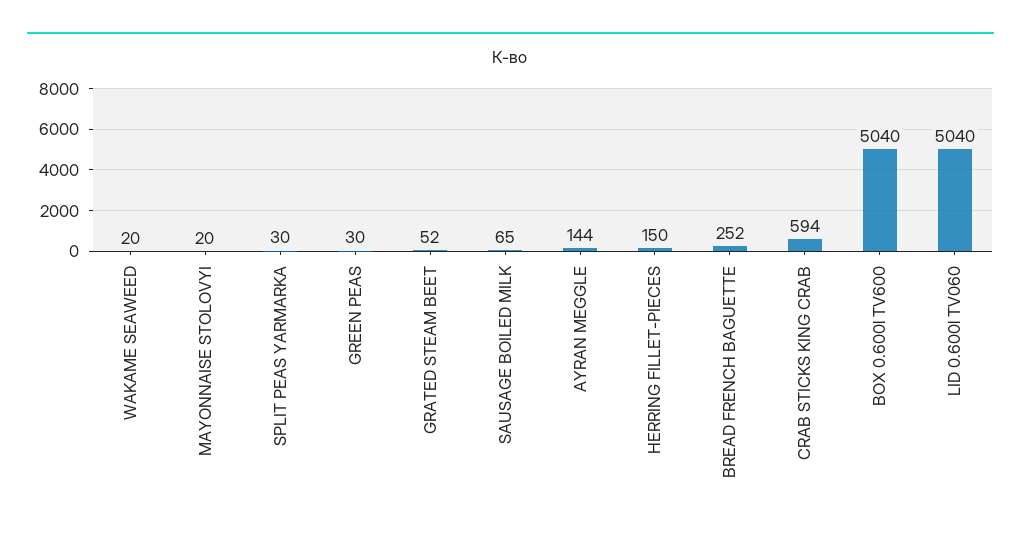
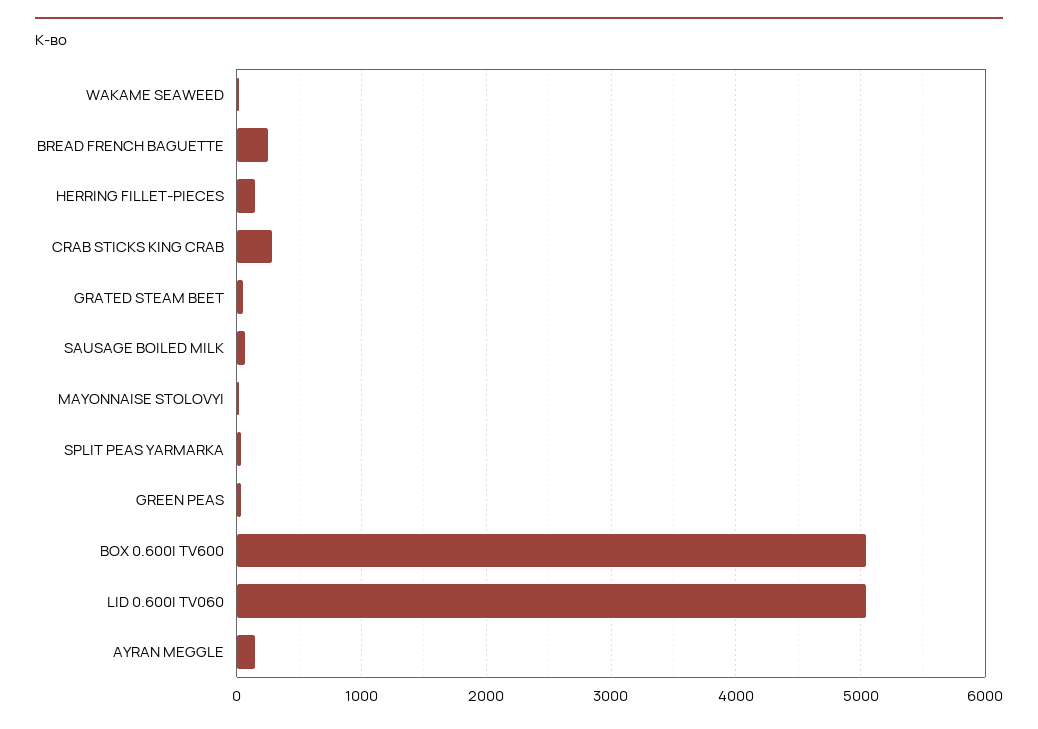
CRAB STICKS KING CRAB: 594 -> 300

